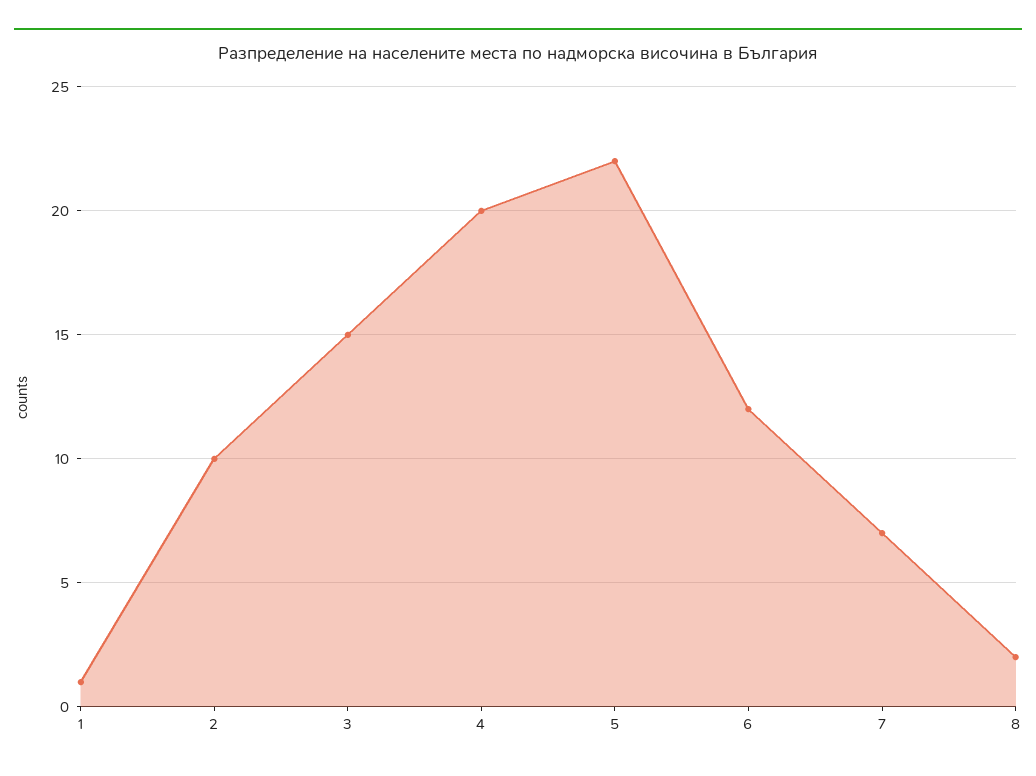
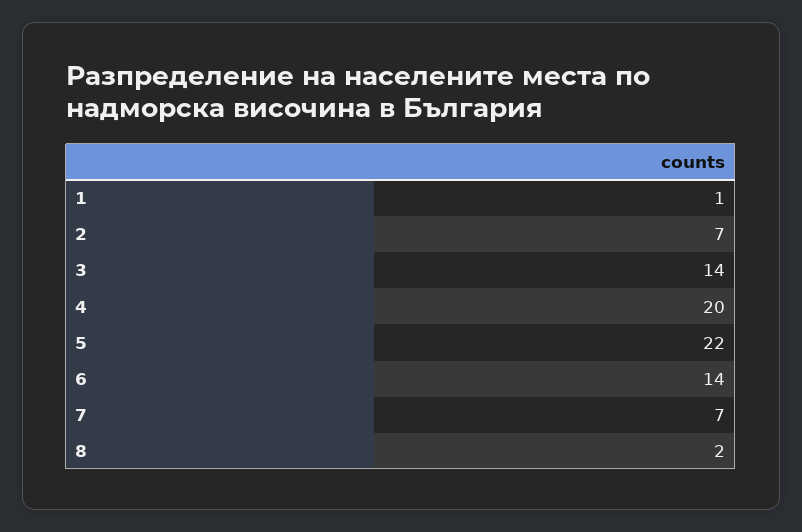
2: 10 -> 7
3: 15 -> 14
6: 12 -> 14

